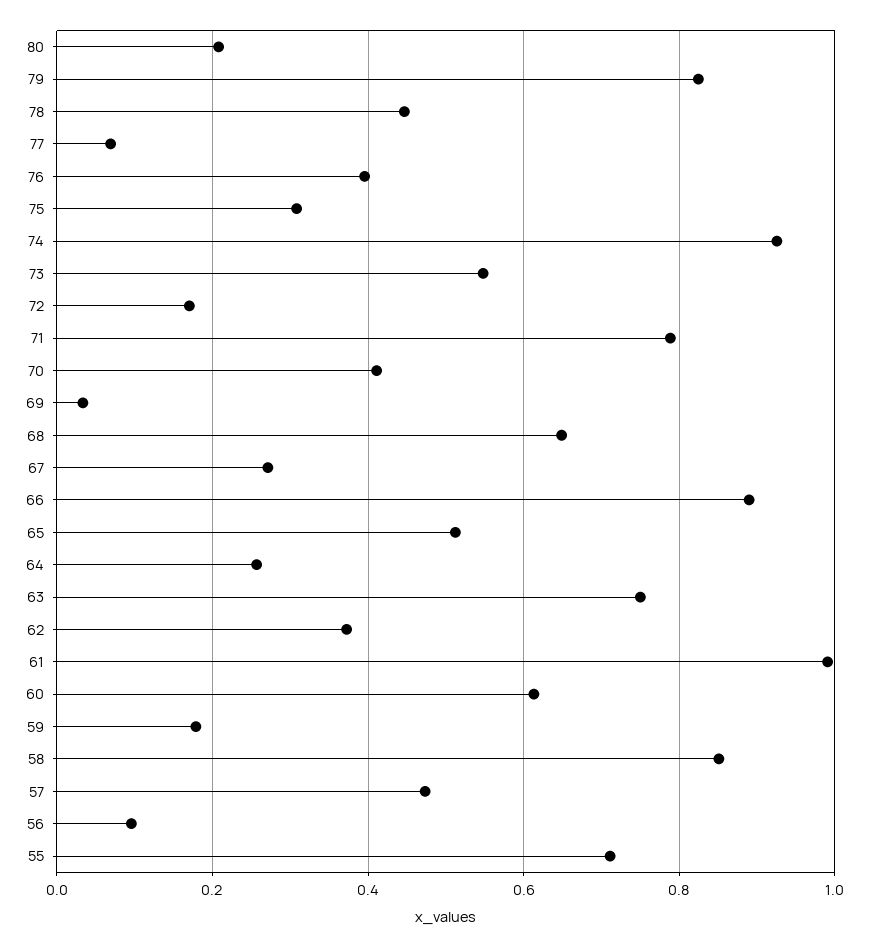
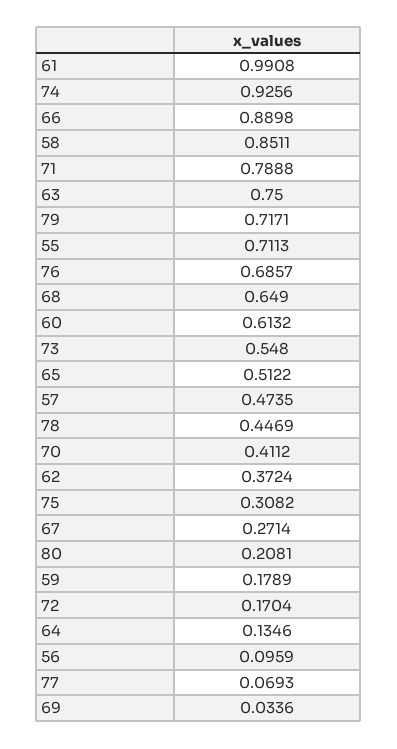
79: 0.82 -> 0.7171
76: 0.4 -> 0.6857
64: 0.26 -> 0.1346

